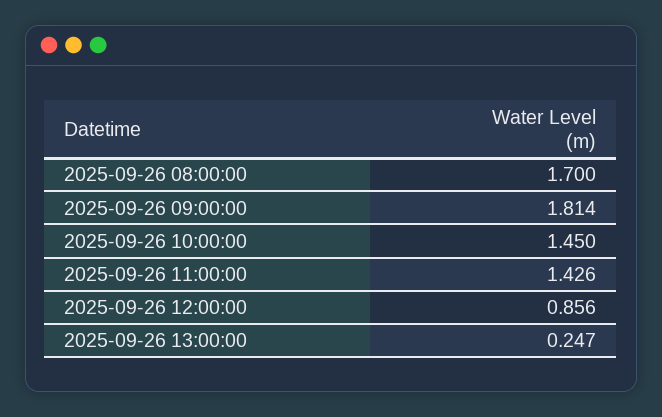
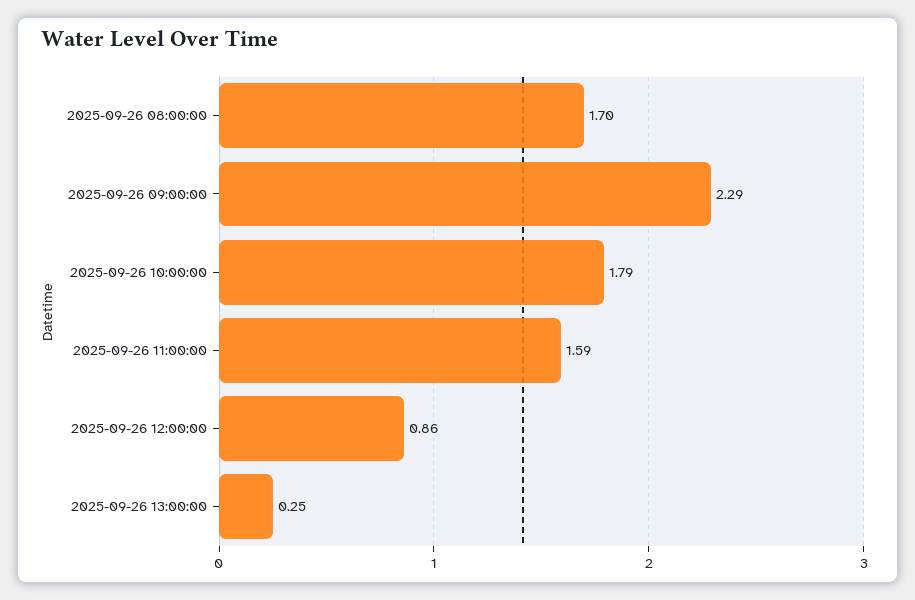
2025-09-26 09:00:00: 1.814 -> 2.29
2025-09-26 10:00:00: 1.45 -> 1.79
2025-09-26 11:00:00: 1.426 -> 1.59

